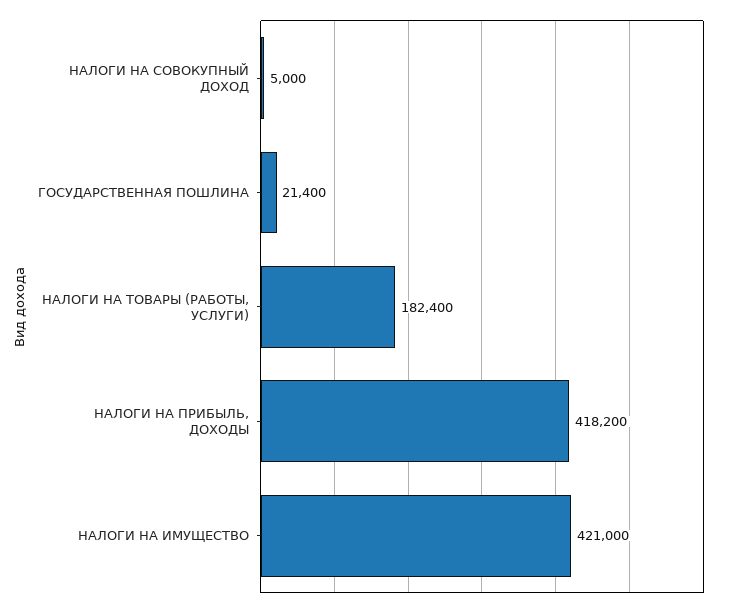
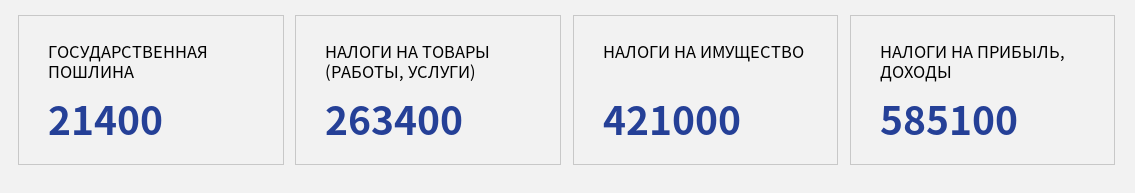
НАЛОГИ НА СОВОКУПНЫЙ ДОХОД: 5000 -> none
НАЛОГИ НА ТОВАРЫ (РАБОТЫ, УСЛУГИ): 182400 -> 263400
НАЛОГИ НА ПРИБЫЛЬ, ДОХОДЫ: 418200 -> 585100

